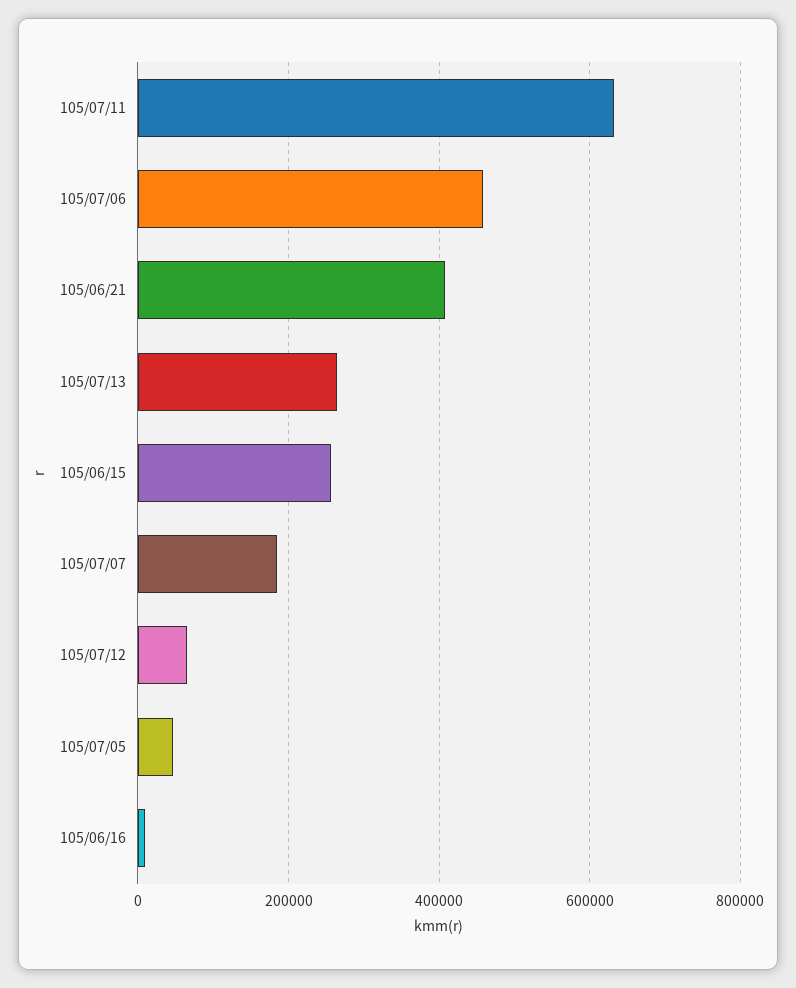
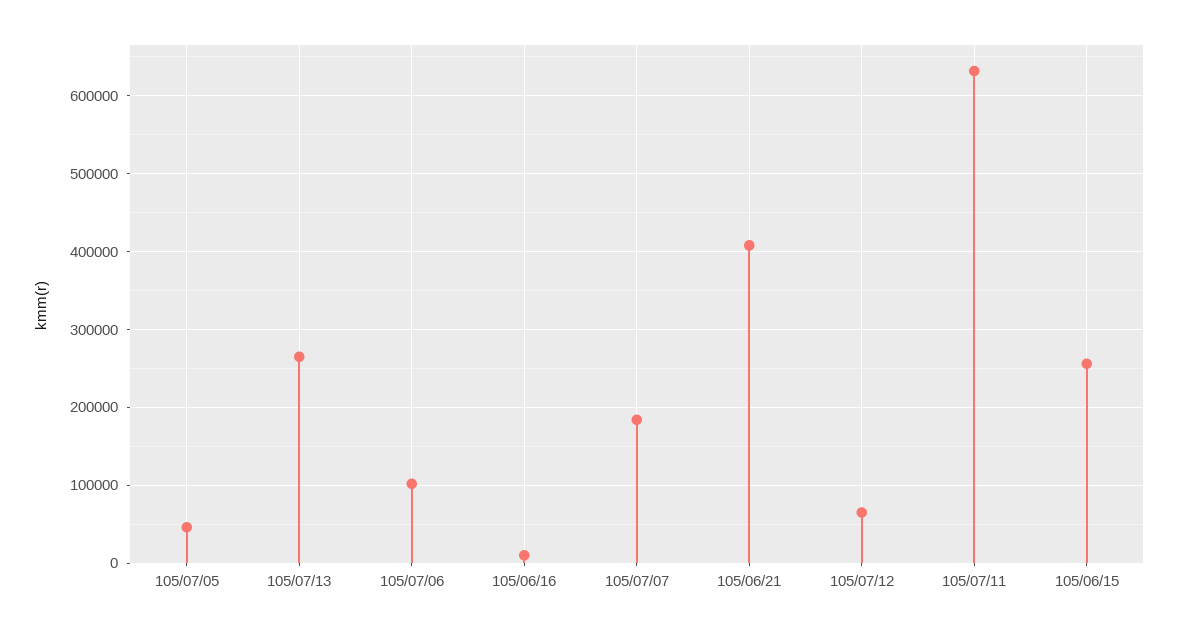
105/07/06: 460000 -> 100000

